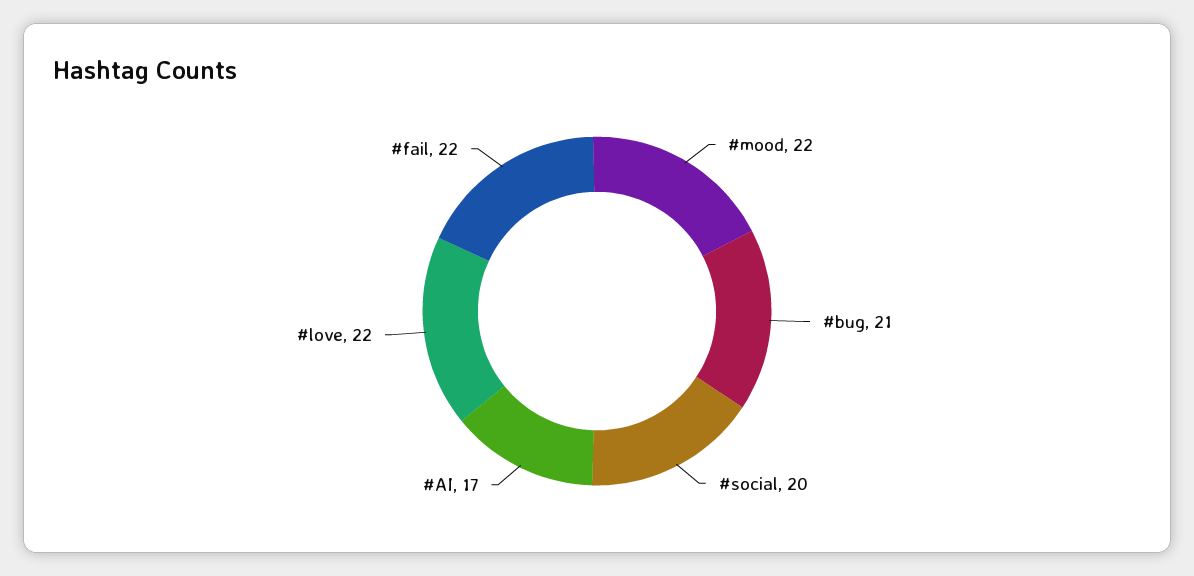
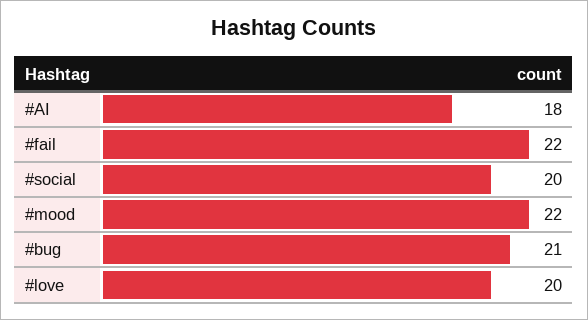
#AI: 17 -> 18
#love: 22 -> 20

